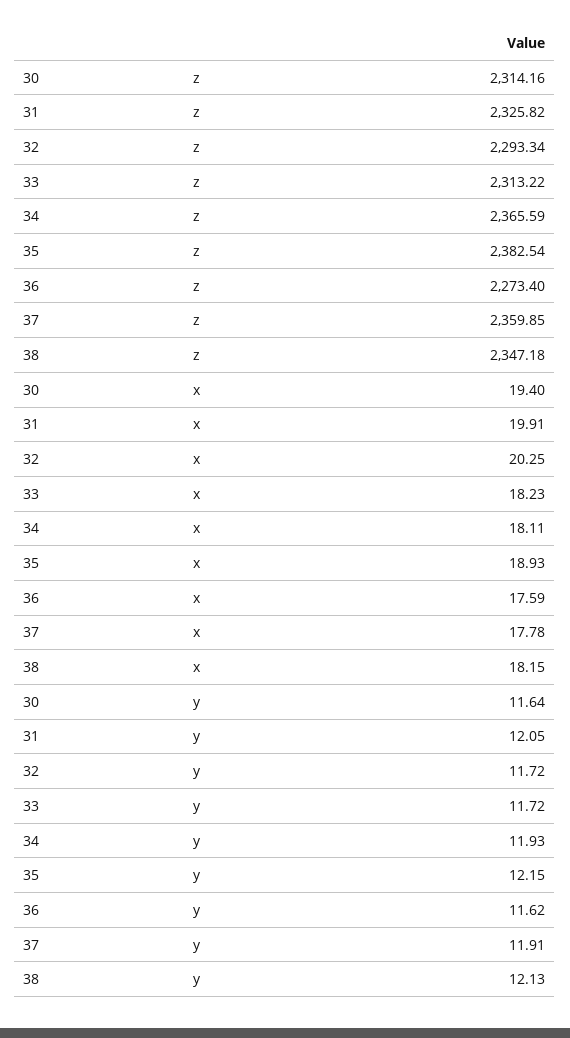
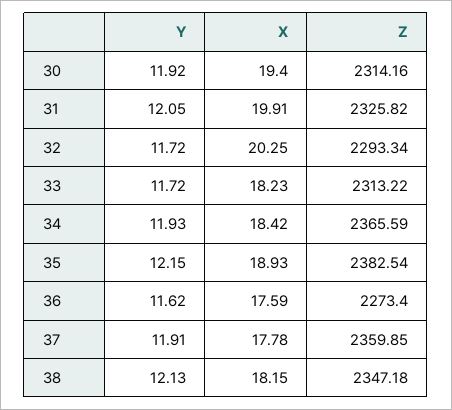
34, x: 18.11 -> 18.42
30, y: 11.64 -> 11.92

